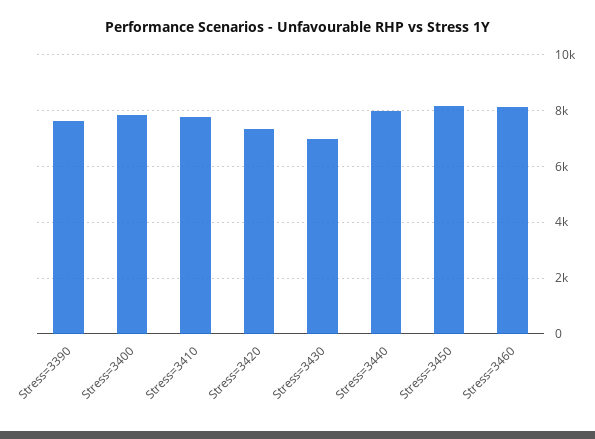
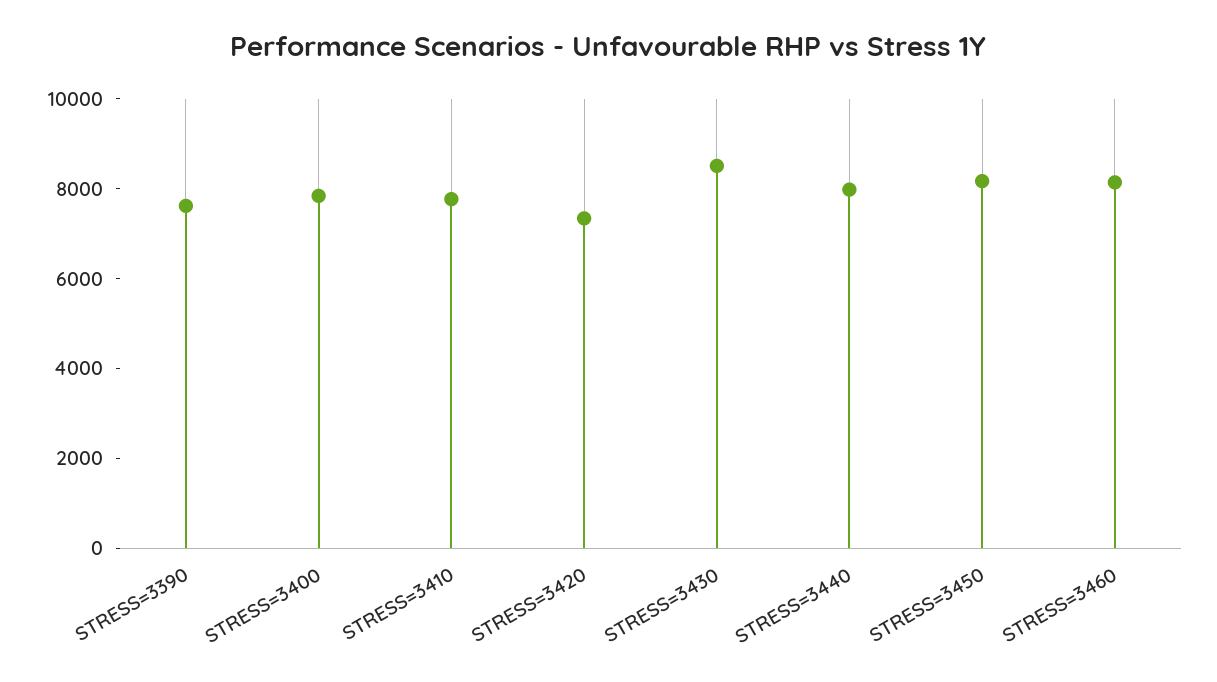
Stress=3430: 7000 -> 8500

